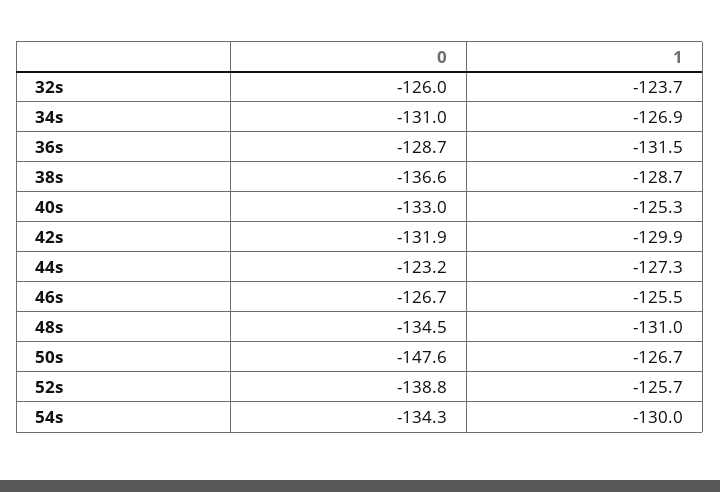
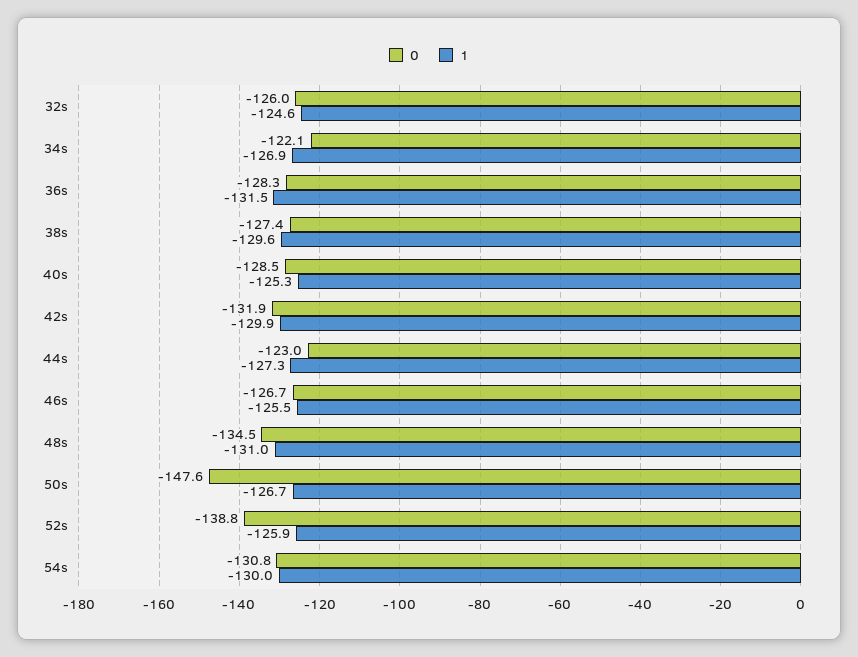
1, 32s: -123.7 -> -124.6
0, 34s: -131 -> -122.1
0, 36s: -128.7 -> -128.3
0, 38s: -136.6 -> -127.4
1, 38s: -128.7 -> -129.6
0, 40s: -133 -> -128.5
0, 44s: -123.2 -> -123
1, 52s: -125.7 -> -125.9
0, 54s: -134.3 -> -130.8

